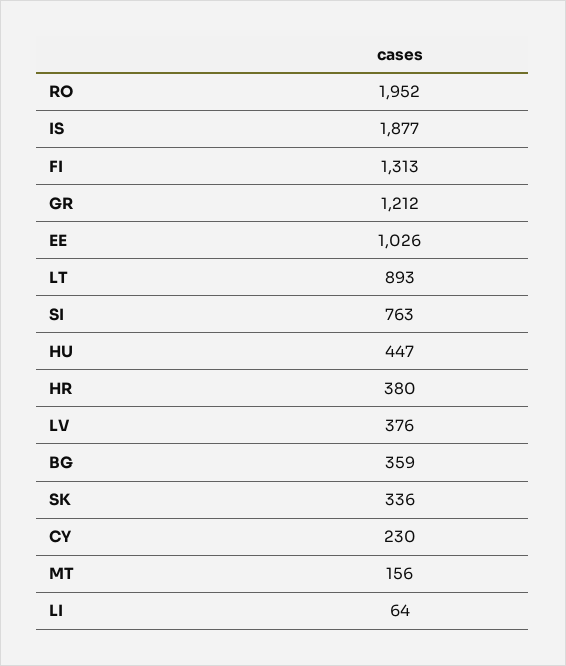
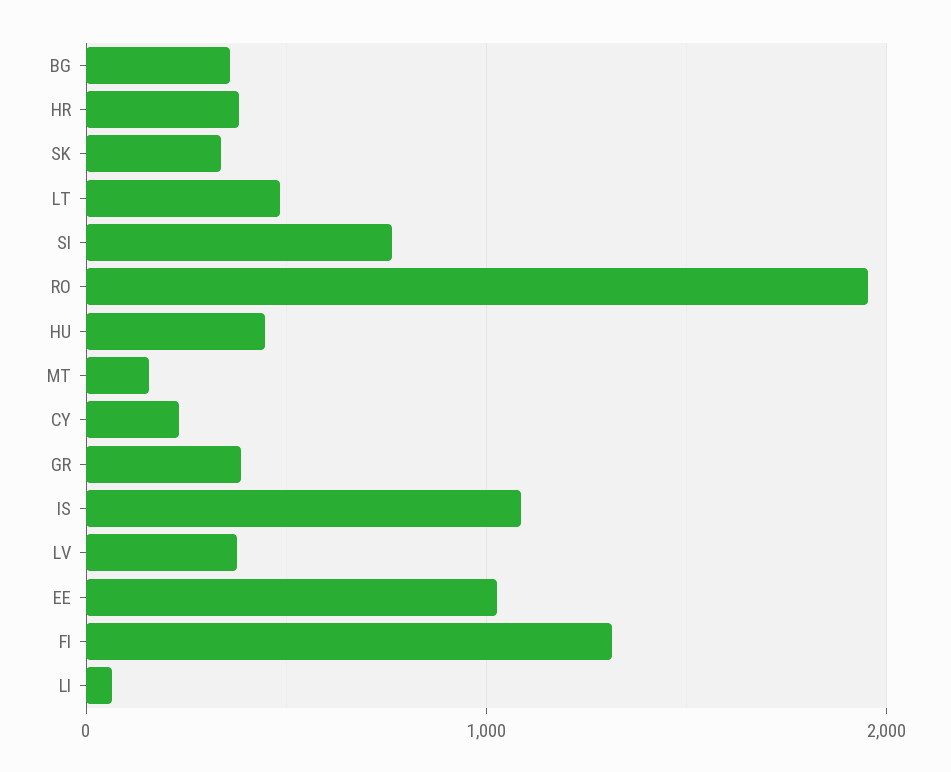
IS: 1877 -> 1100
GR: 1212 -> 400
LT: 893 -> 500

